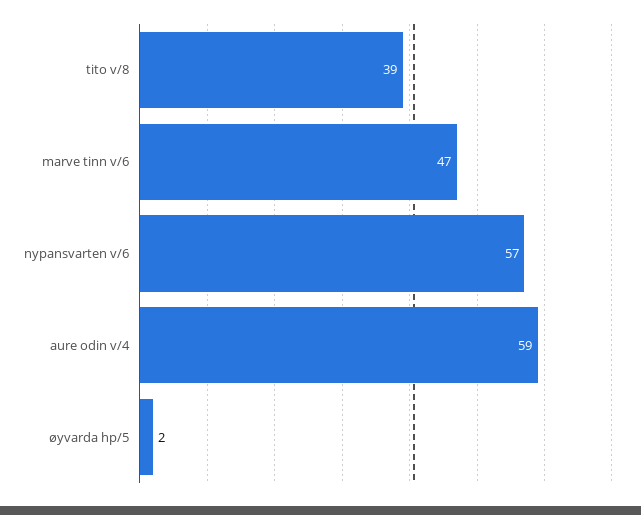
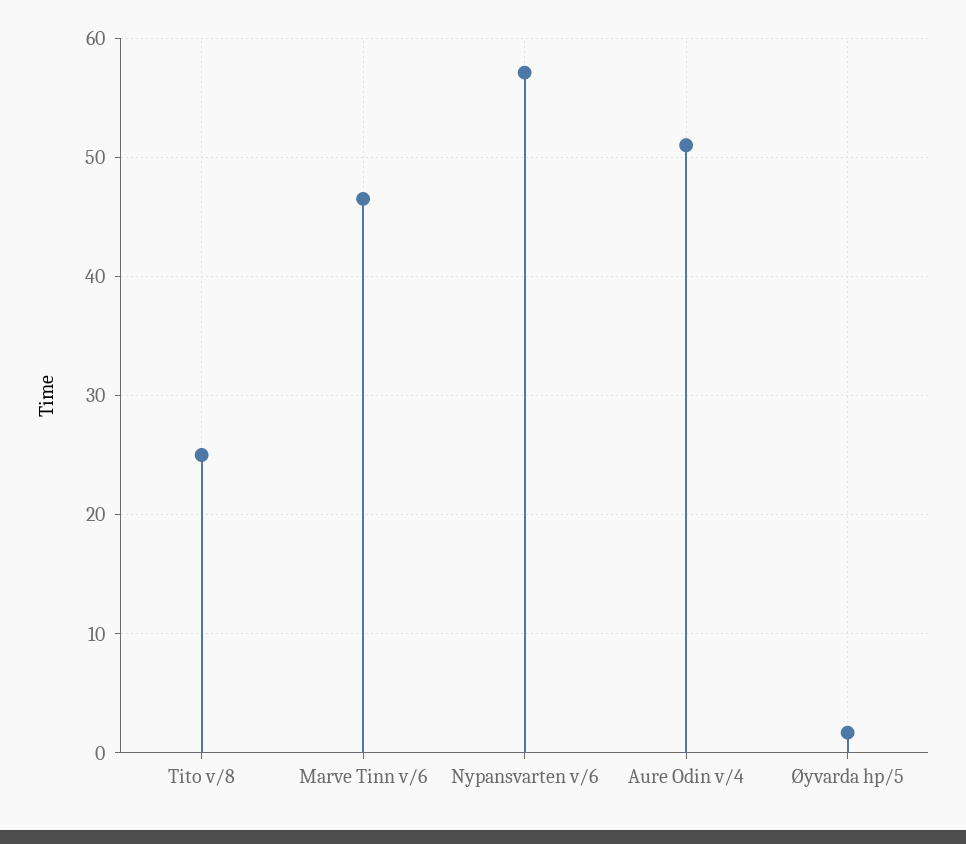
tito v/8: 39 -> 25
aure odin v/4: 59 -> 51

